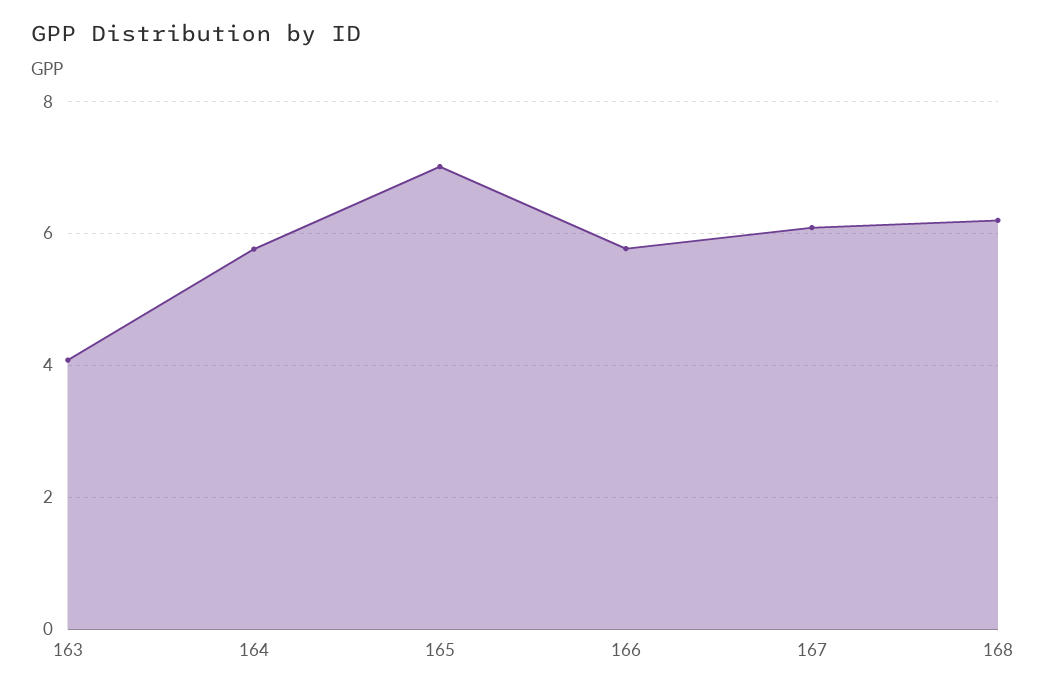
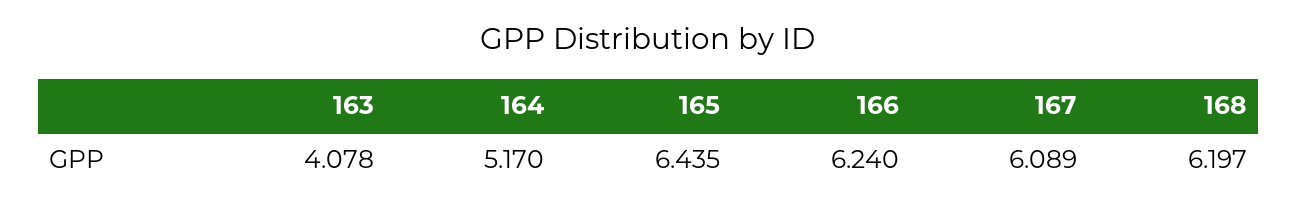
164: 5.8 -> 5.17
165: 7 -> 6.435
166: 5.8 -> 6.24

